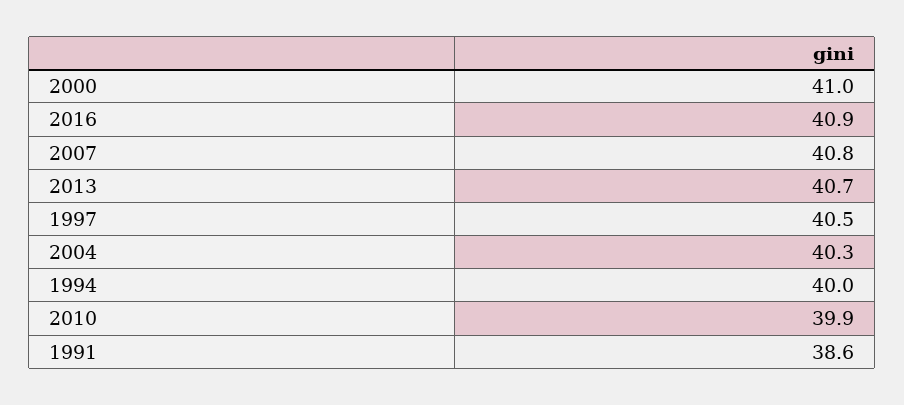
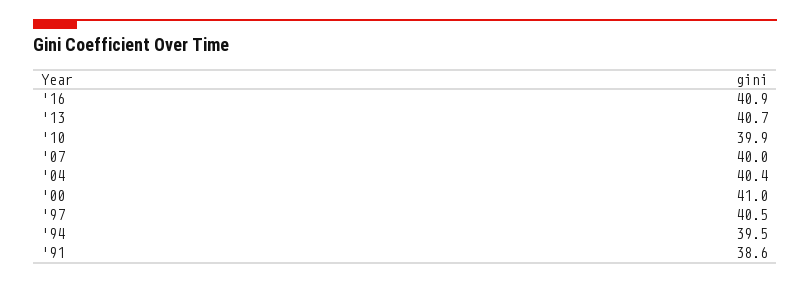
2007: 40.8 -> 40
2004: 40.3 -> 40.4
1994: 40 -> 39.5

